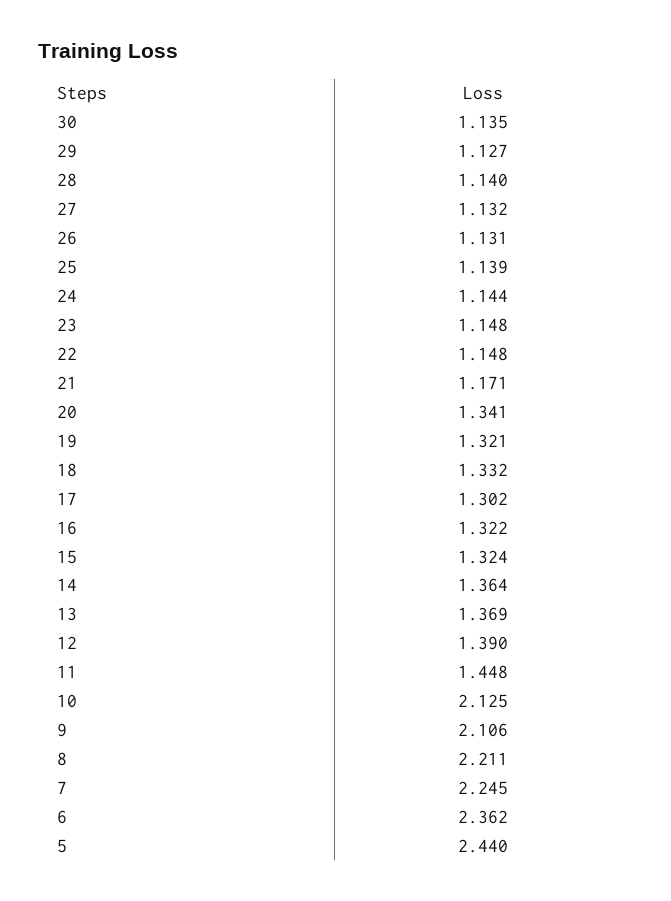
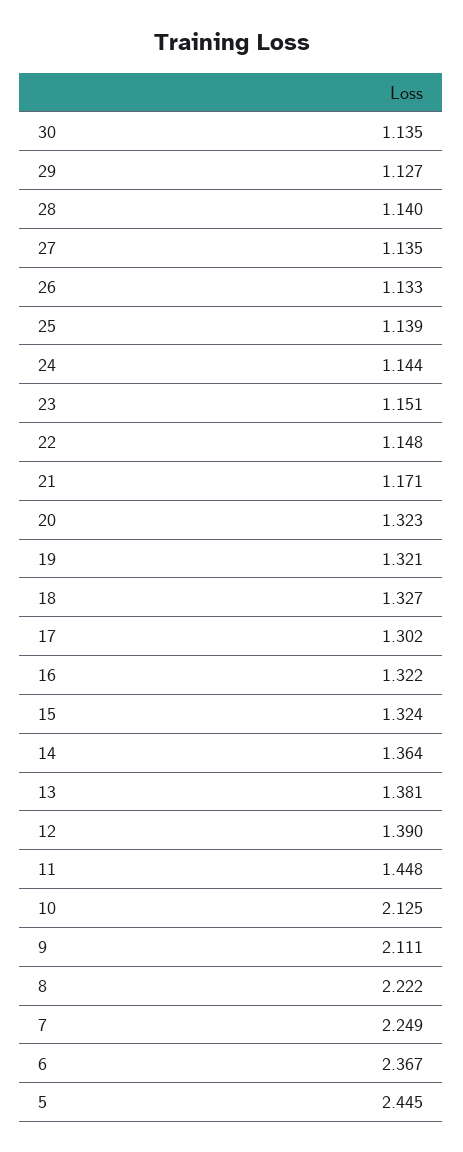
27: 1.132 -> 1.135
26: 1.131 -> 1.133
23: 1.148 -> 1.151
20: 1.341 -> 1.323
18: 1.332 -> 1.327
13: 1.369 -> 1.381
9: 2.106 -> 2.111
8: 2.211 -> 2.222
7: 2.245 -> 2.249
6: 2.362 -> 2.367
5: 2.44 -> 2.445

